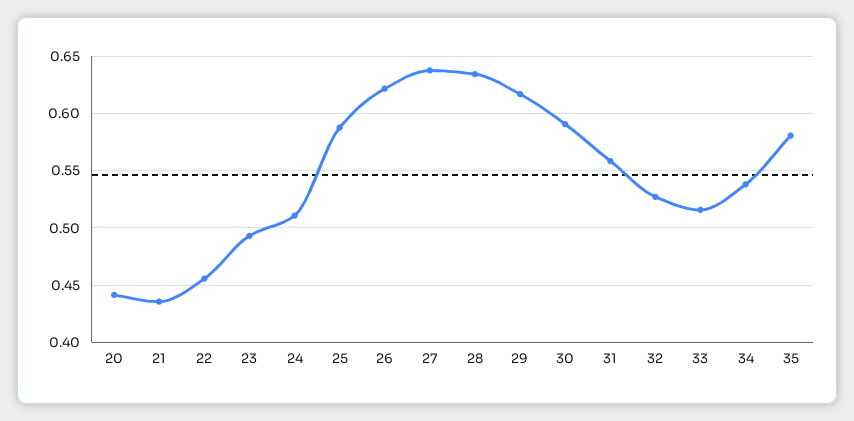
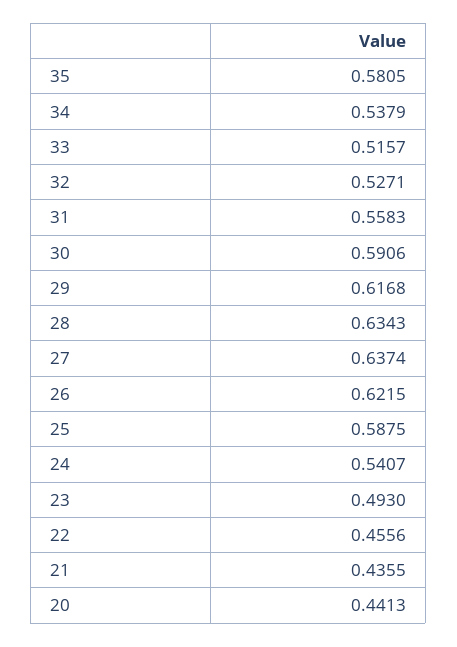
24: 0.51 -> 0.5407

